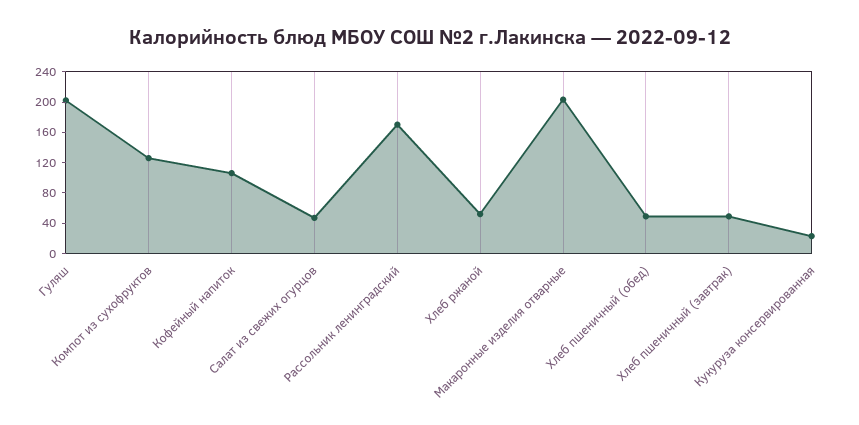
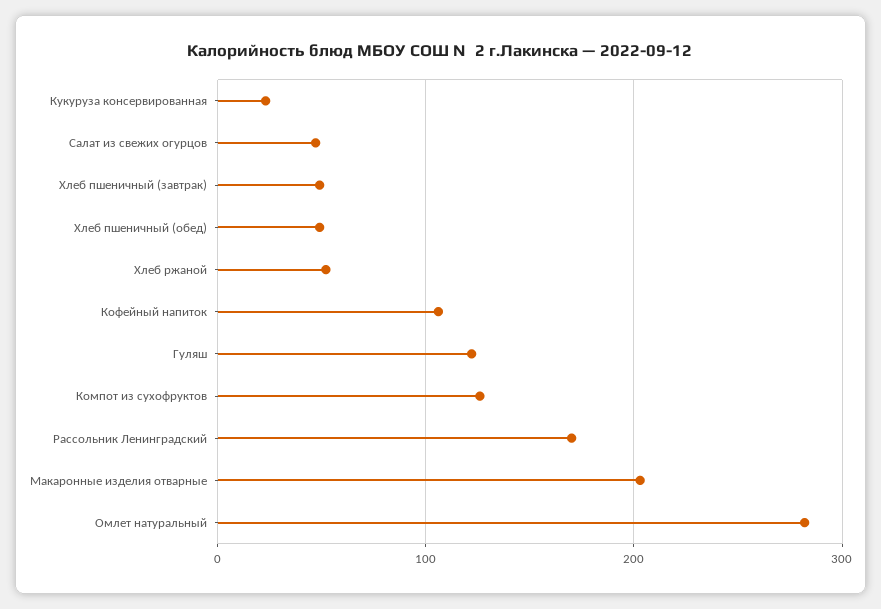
Гуляш: 200 -> 120
Омлет натуральный: none -> 280

